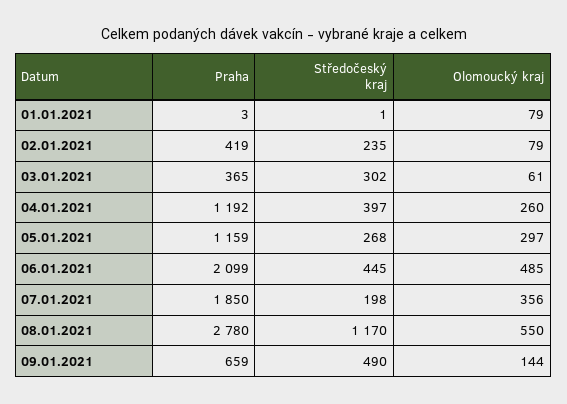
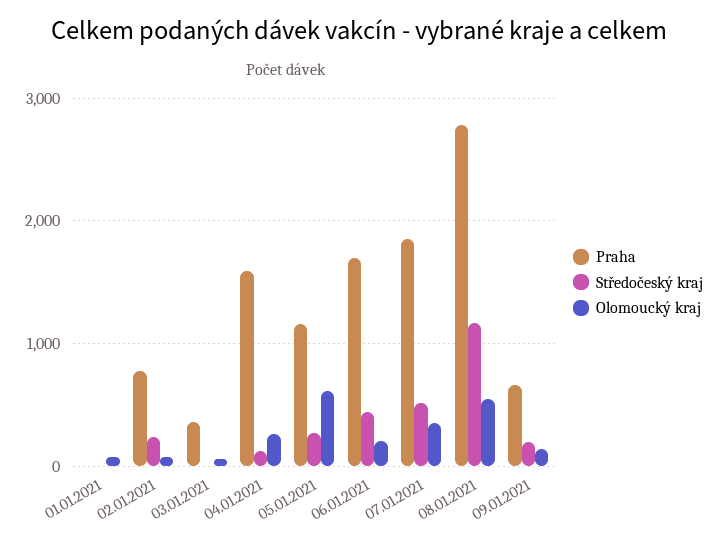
Praha, 02.01.2021: 419 -> 800
Středočeský kraj, 03.01.2021: 302 -> 0
Praha, 04.01.2021: 1192 -> 1600
Středočeský kraj, 04.01.2021: 397 -> 100
Olomoucký kraj, 05.01.2021: 297 -> 600
Praha, 06.01.2021: 2099 -> 1700
Olomoucký kraj, 06.01.2021: 485 -> 200
Středočeský kraj, 07.01.2021: 198 -> 500
Středočeský kraj, 09.01.2021: 490 -> 200

